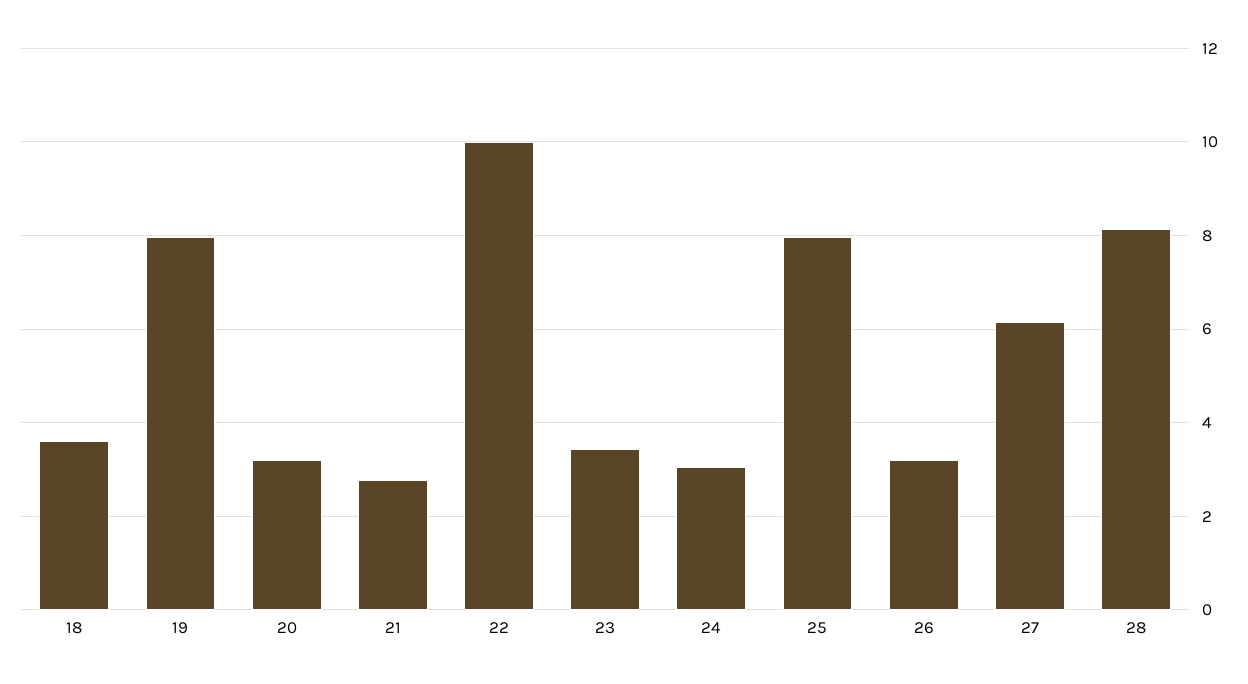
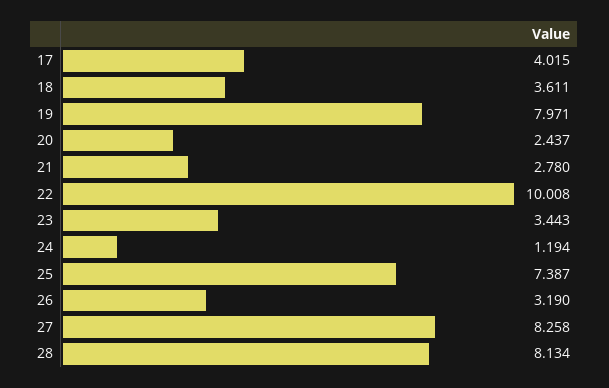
20: 3.2 -> 2.437
24: 3 -> 1.194
25: 8 -> 7.387
27: 6.2 -> 8.258
17: none -> 4.015

